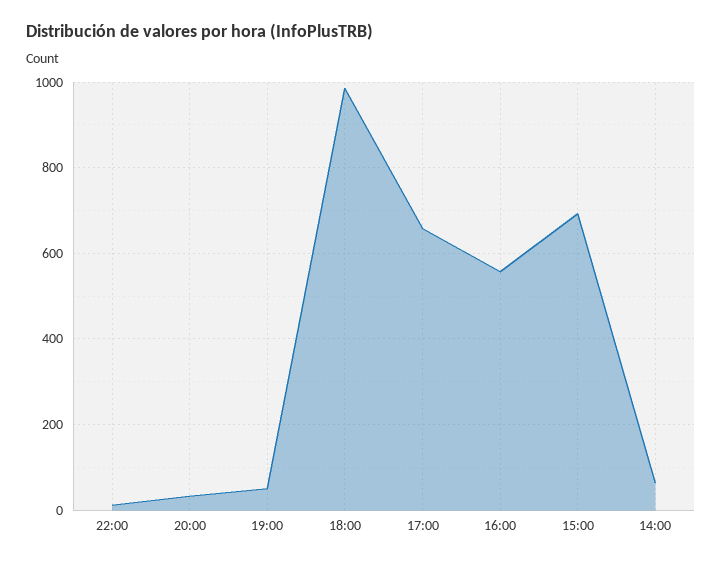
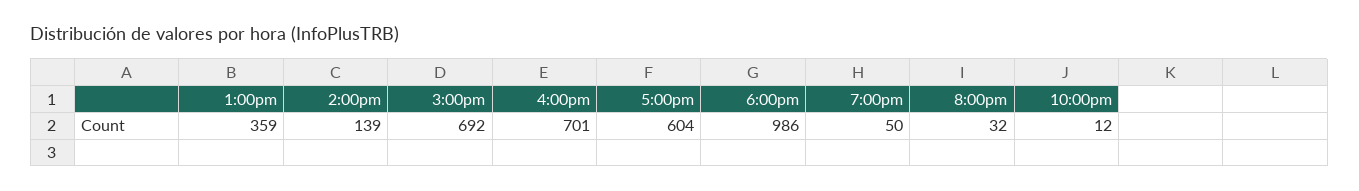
17:00: 660 -> 604
16:00: 560 -> 701
14:00: 60 -> 139
1:00pm: none -> 359

